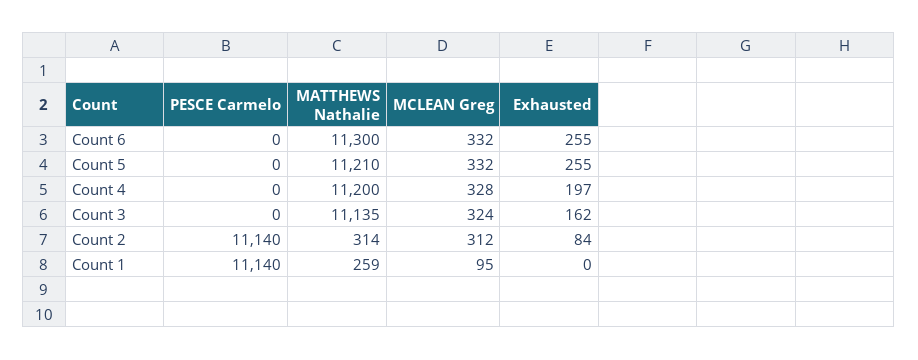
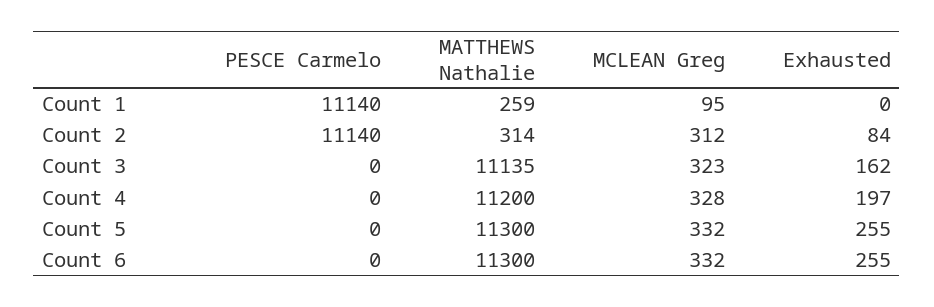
MATTHEWS Nathalie, Count 5: 11210 -> 11300
MCLEAN Greg, Count 3: 324 -> 323

